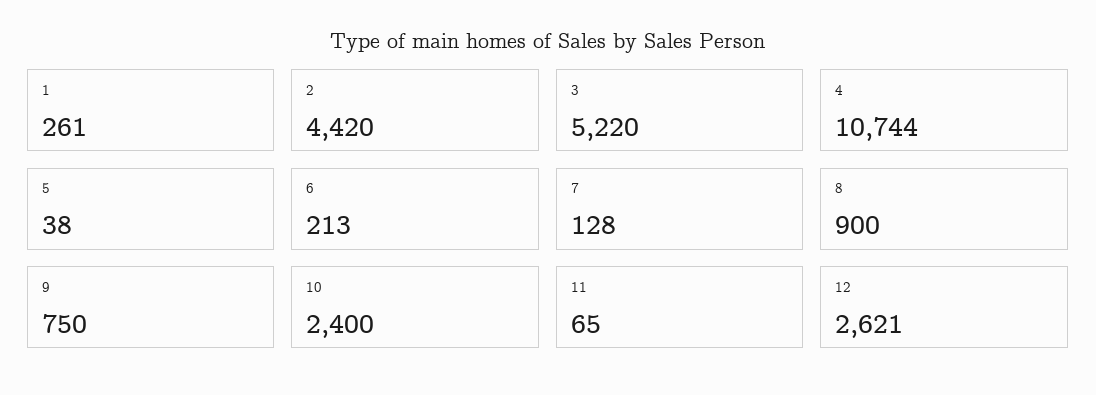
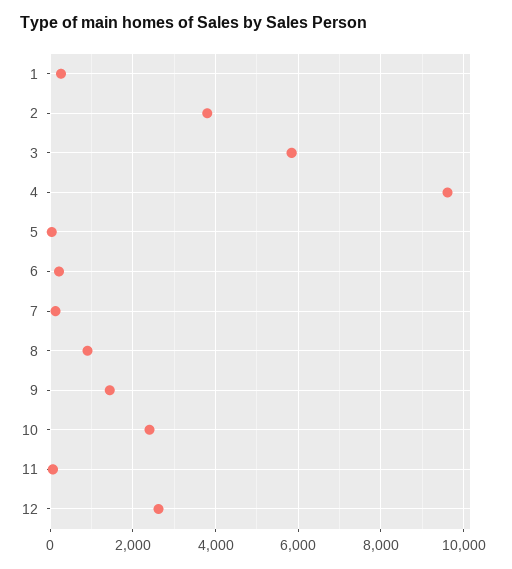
2: 4420 -> 3800
3: 5220 -> 5800
4: 10744 -> 9600
9: 750 -> 1400

